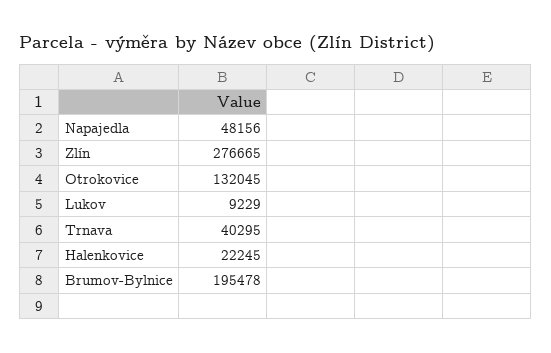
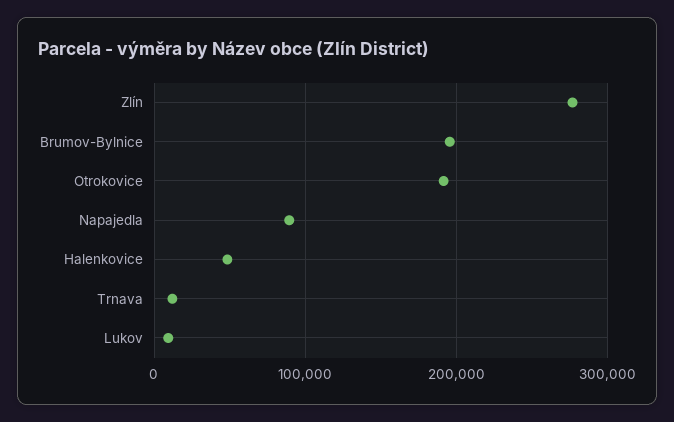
Napajedla: 48156 -> 90000
Otrokovice: 132045 -> 190000
Trnava: 40295 -> 10000
Halenkovice: 22245 -> 50000

